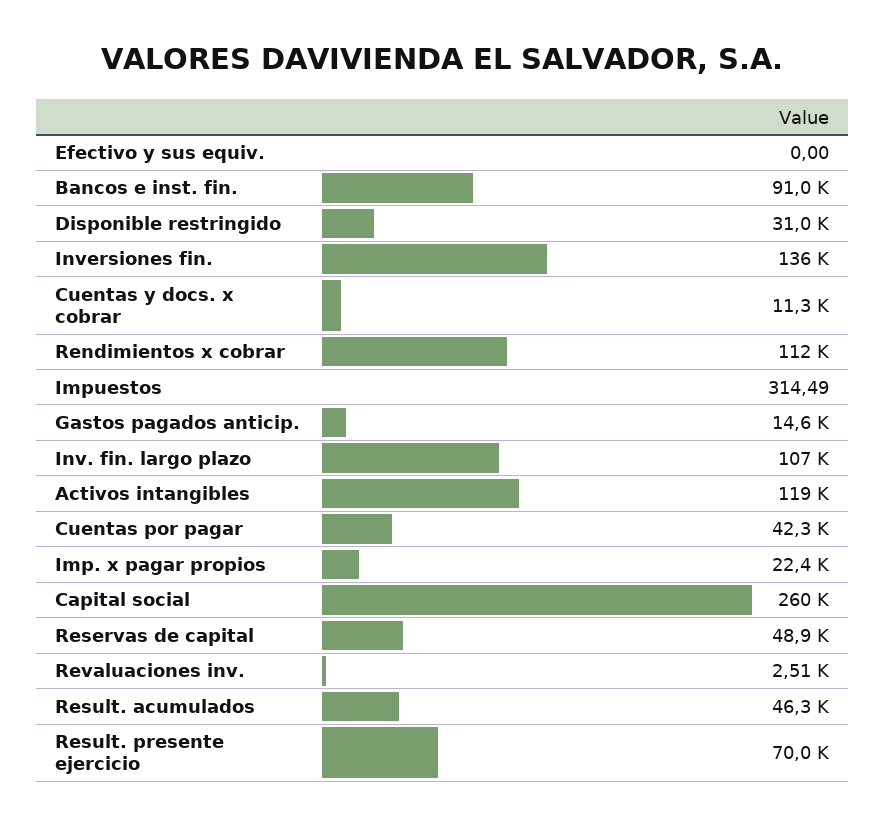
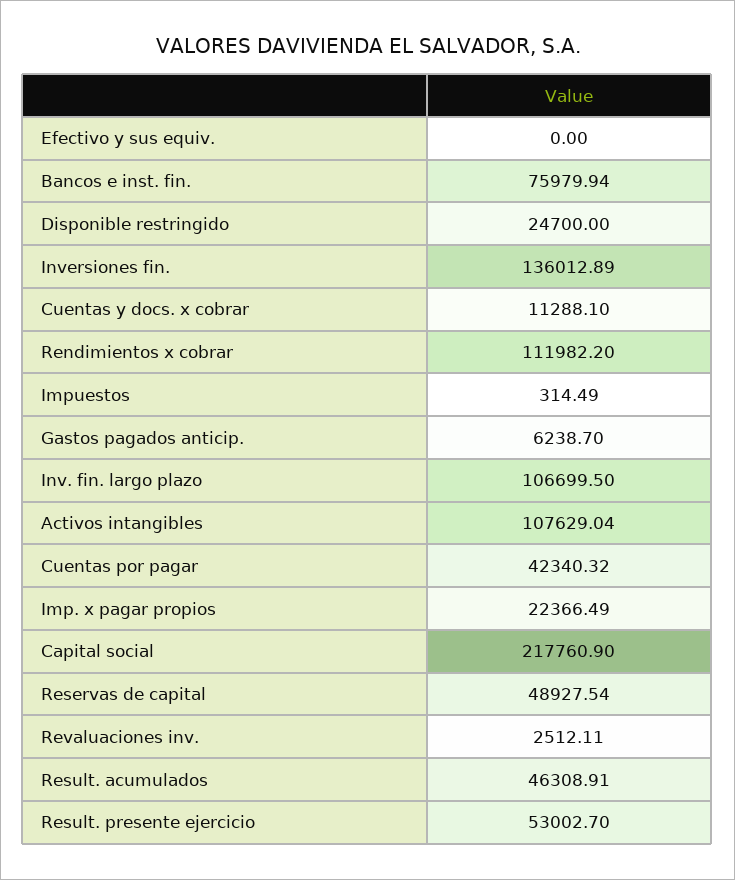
Bancos e inst. fin.: 91000 -> 75979.94
Disponible restringido: 31000 -> 24700
Gastos pagados anticip.: 14600 -> 6238.7
Activos intangibles: 119000 -> 107629.04
Capital social: 260000 -> 217760.9
Result. presente ejercicio: 70000 -> 53002.7

